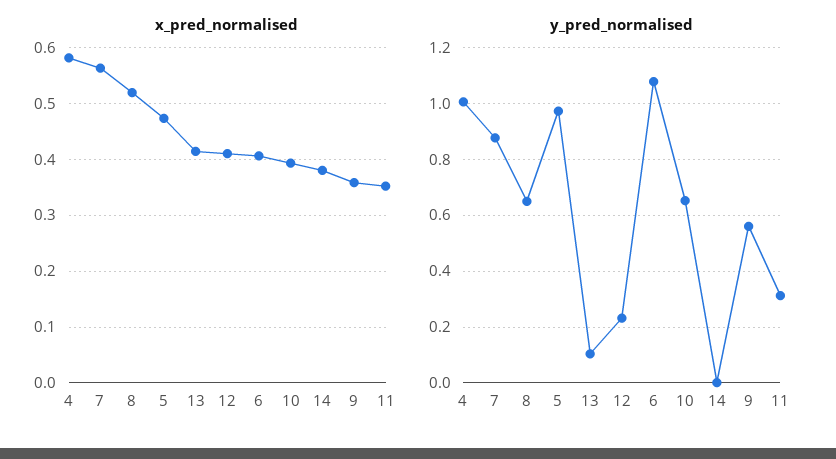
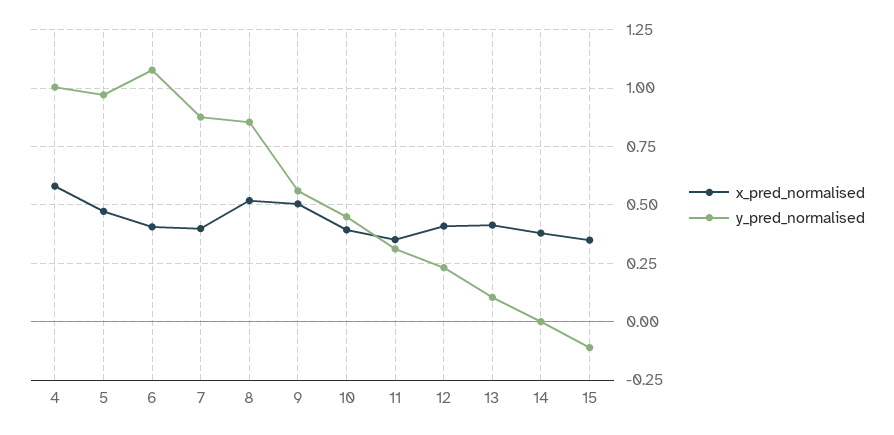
x_pred_normalised, 7: 0.56 -> 0.4
x_pred_normalised, 9: 0.36 -> 0.5
y_pred_normalised, 8: 0.65 -> 0.85
y_pred_normalised, 10: 0.65 -> 0.45
x_pred_normalised, 15: none -> 0.35
y_pred_normalised, 15: none -> -0.1

